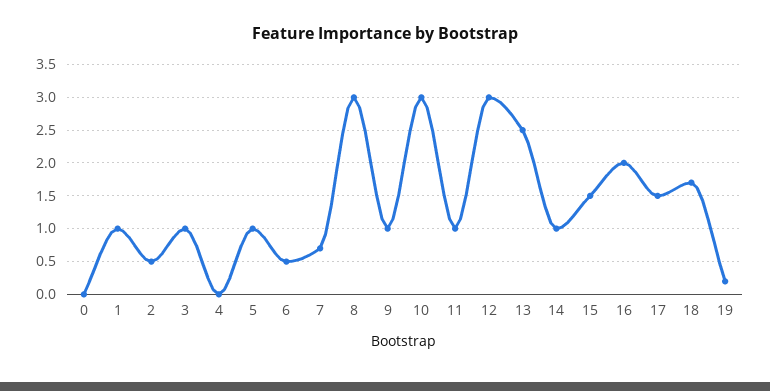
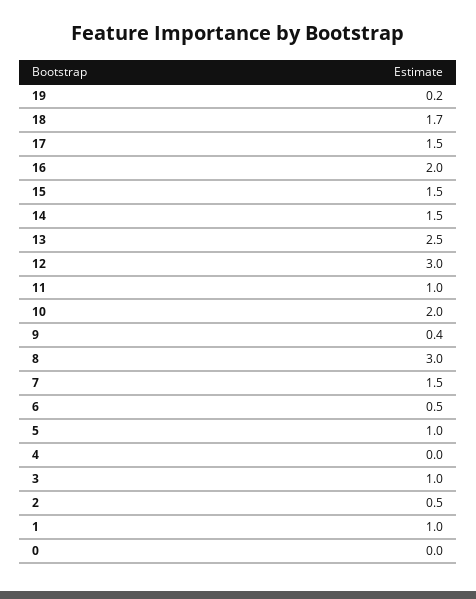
7: 0.7 -> 1.5
9: 1 -> 0.4
10: 3 -> 2
14: 1 -> 1.5

